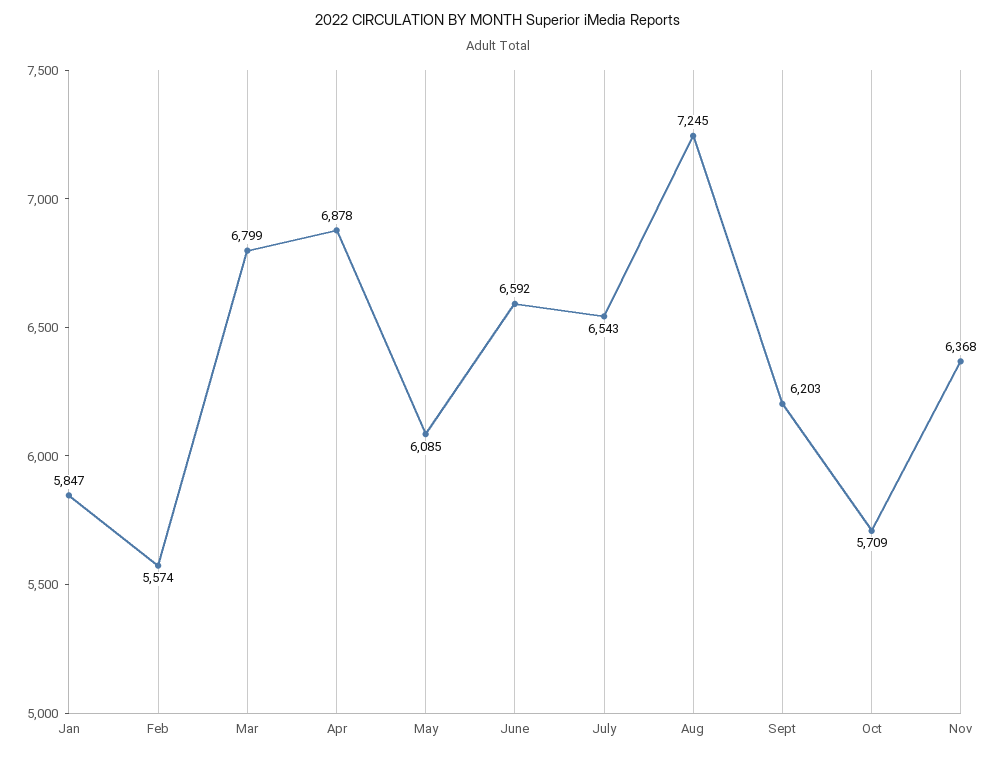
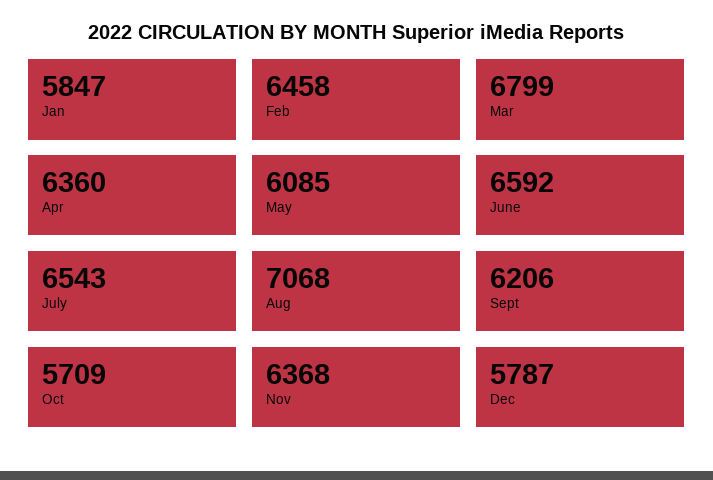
Feb: 5574 -> 6458
Apr: 6878 -> 6360
Aug: 7245 -> 7068
Sept: 6203 -> 6206
Dec: none -> 5787

